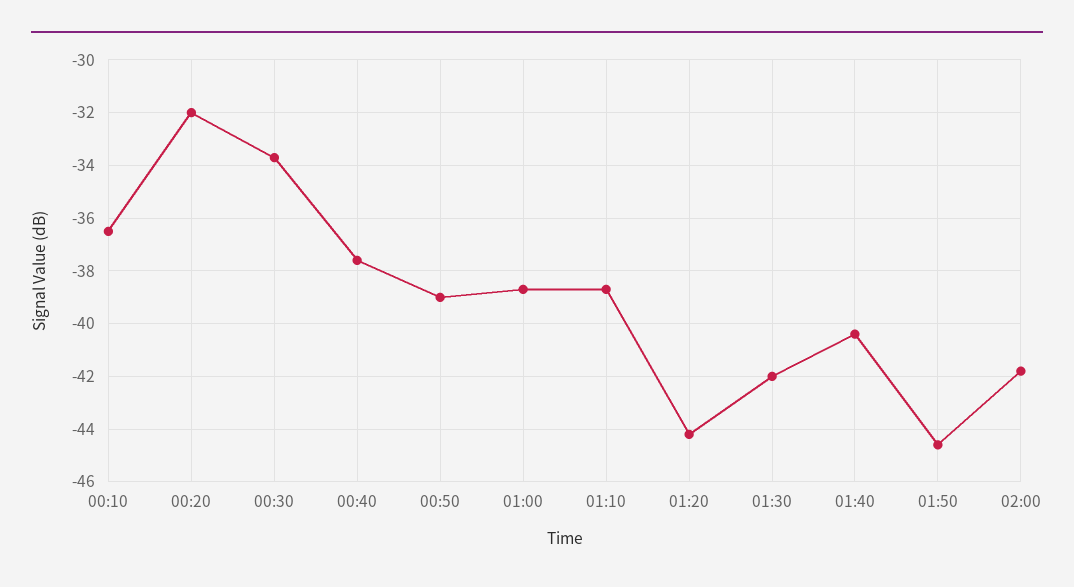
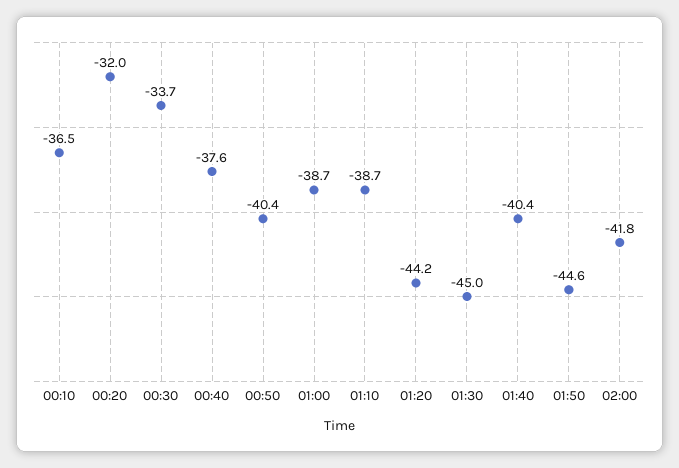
00:50: -39 -> -40.4
01:30: -42 -> -45

